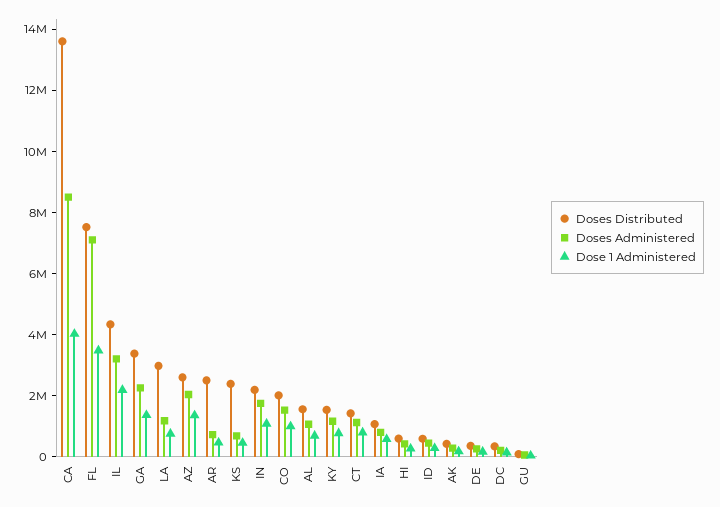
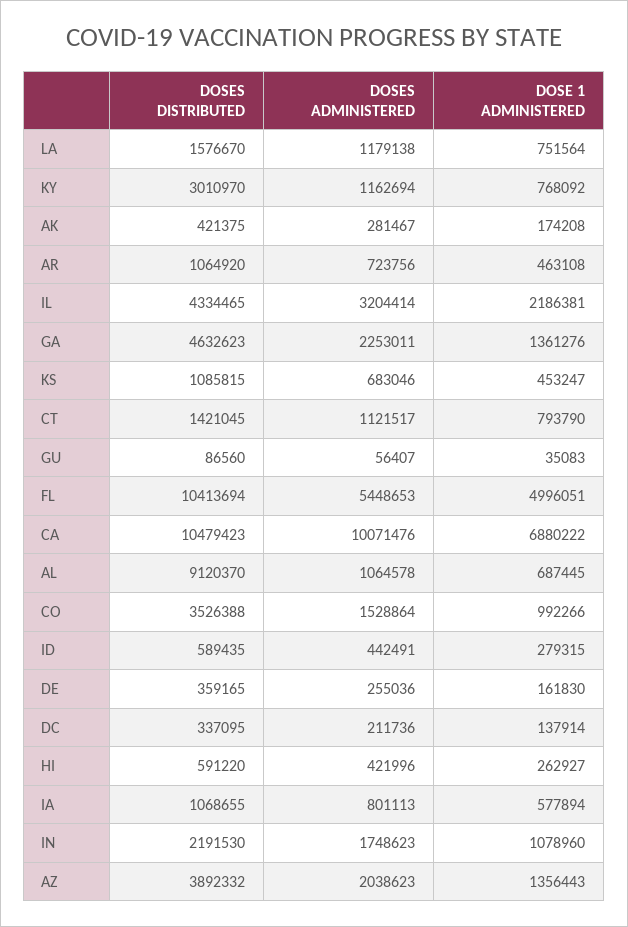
Doses Distributed, CA: 13500000 -> 10479423
Doses Administered, CA: 8500000 -> 10071476
Dose 1 Administered, CA: 4000000 -> 6880222
Doses Distributed, FL: 7500000 -> 10413694
Doses Administered, FL: 7000000 -> 5448653
Dose 1 Administered, FL: 3500000 -> 4996051
Doses Distributed, GA: 3500000 -> 4632623
Doses Distributed, LA: 3000000 -> 1576670
Doses Distributed, AZ: 2500000 -> 3892332
Doses Distributed, AR: 2500000 -> 1064920
Doses Distributed, KS: 2500000 -> 1085815
Doses Distributed, CO: 2000000 -> 3526388
Doses Distributed, AL: 1500000 -> 9120370
Doses Distributed, KY: 1500000 -> 3010970

